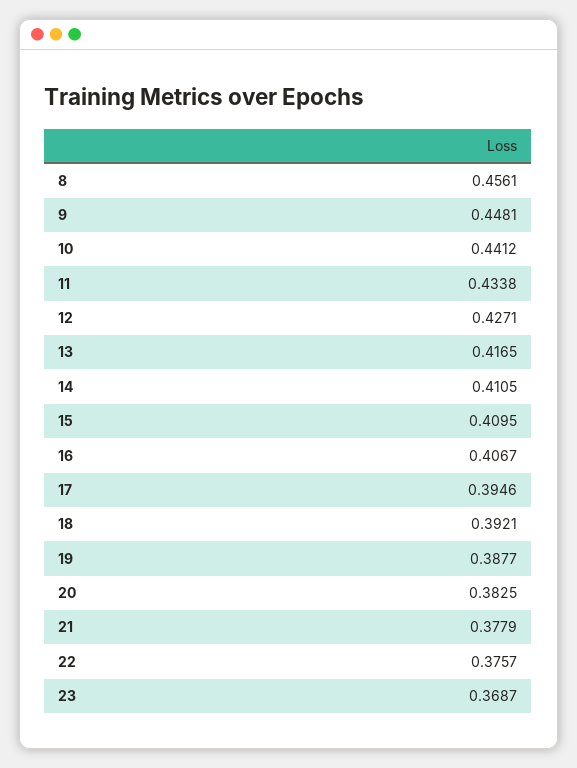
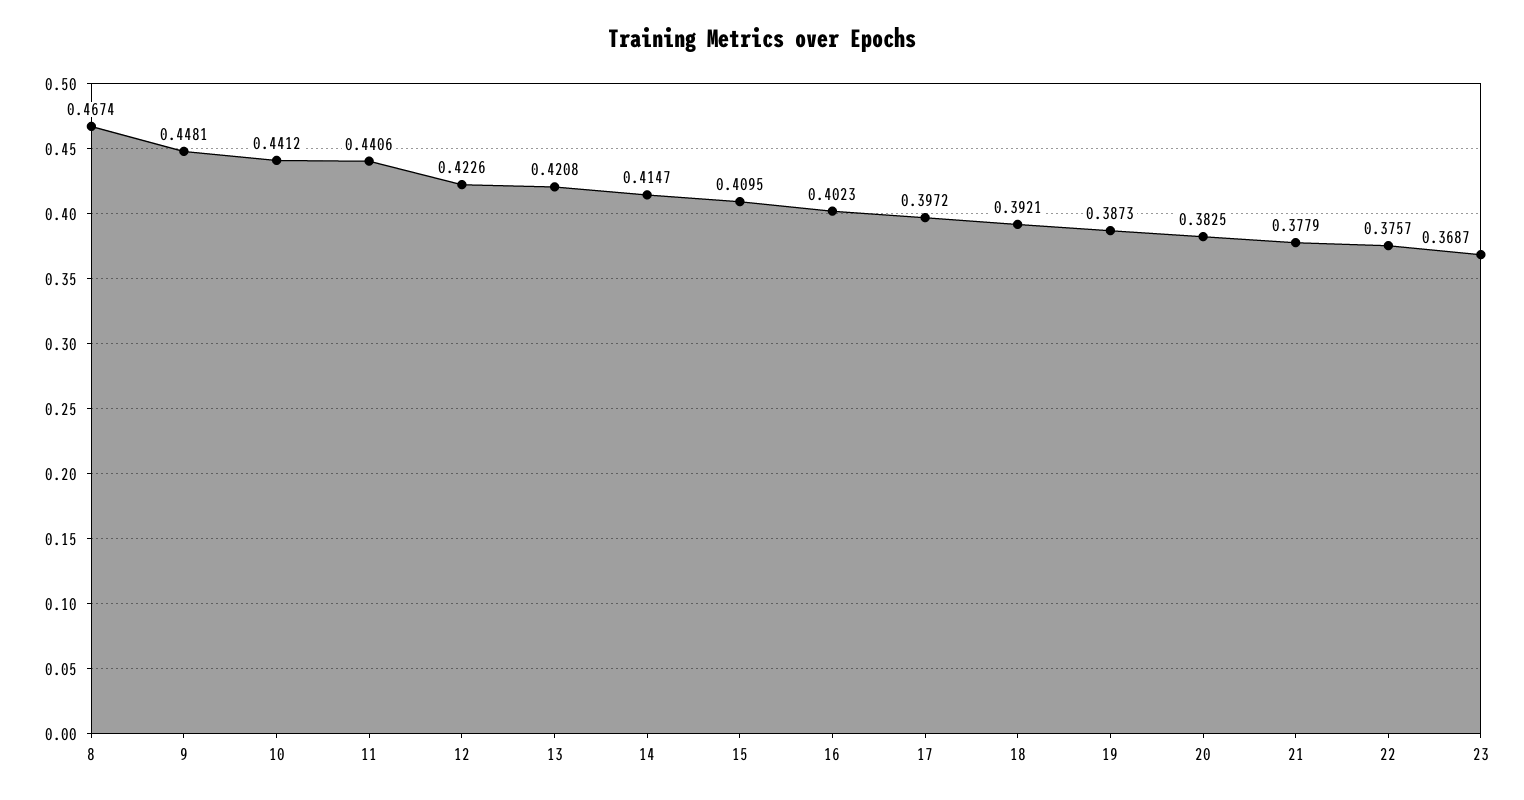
8: 0.4561 -> 0.4674
11: 0.4338 -> 0.4406
12: 0.4271 -> 0.4226
13: 0.4165 -> 0.4208
14: 0.4105 -> 0.4147
16: 0.4067 -> 0.4023
17: 0.3946 -> 0.3972
19: 0.3877 -> 0.3873

